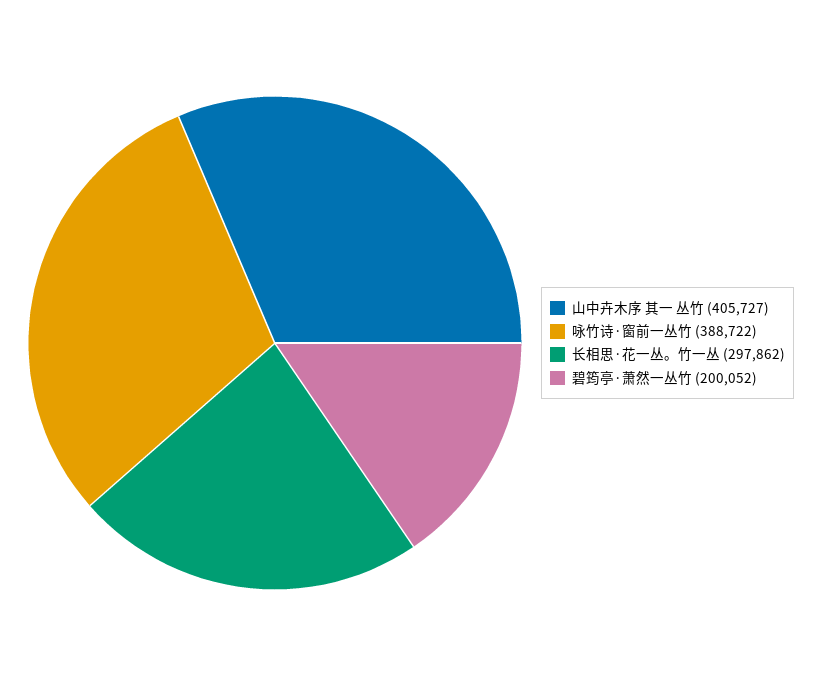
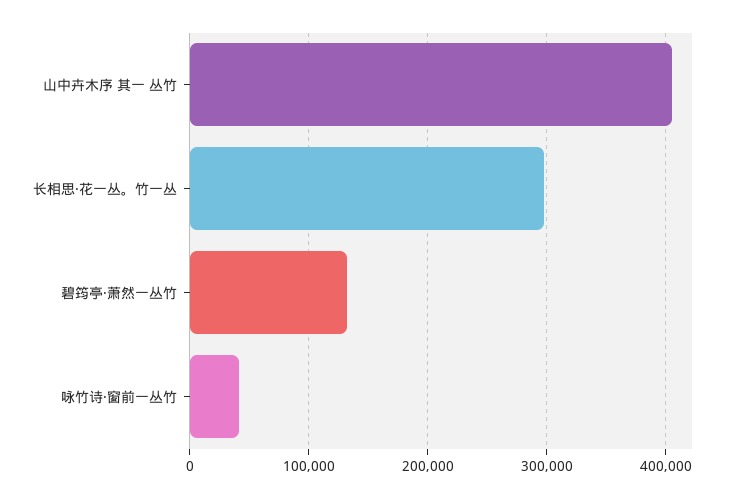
咏竹诗·窗前一丛竹: 388722 -> 40000
碧筠亭·萧然一丛竹: 200052 -> 130000

